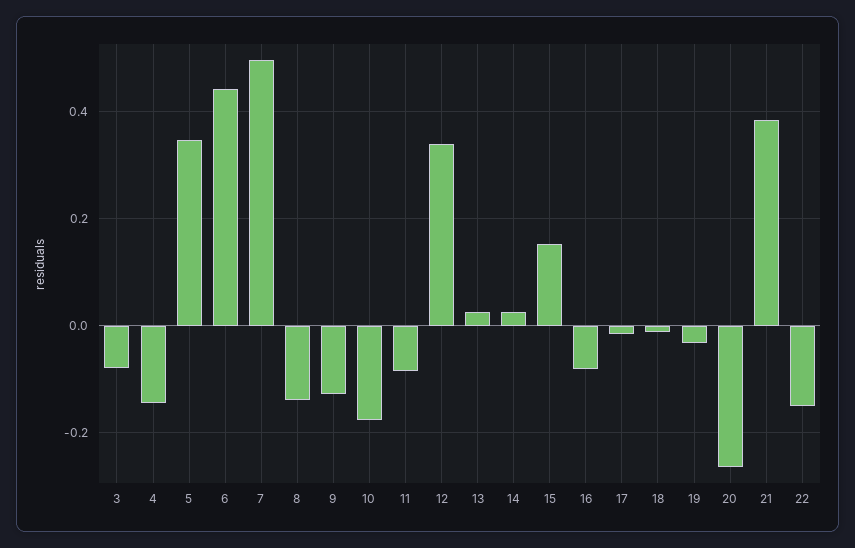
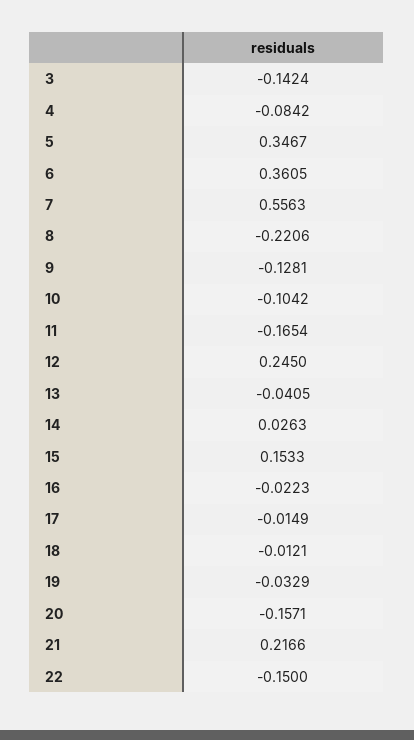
3: -0.08 -> -0.1424
4: -0.14 -> -0.0842
6: 0.44 -> 0.3605
7: 0.5 -> 0.5563
8: -0.14 -> -0.2206
10: -0.18 -> -0.1042
11: -0.08 -> -0.1654
12: 0.34 -> 0.245
13: 0.02 -> -0.0405
16: -0.08 -> -0.0223
20: -0.26 -> -0.1571
21: 0.38 -> 0.2166

